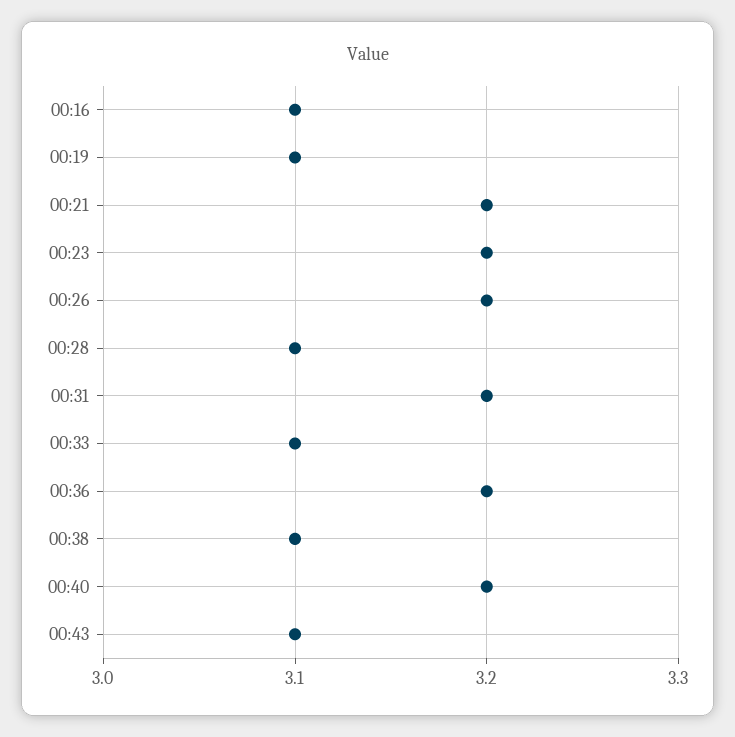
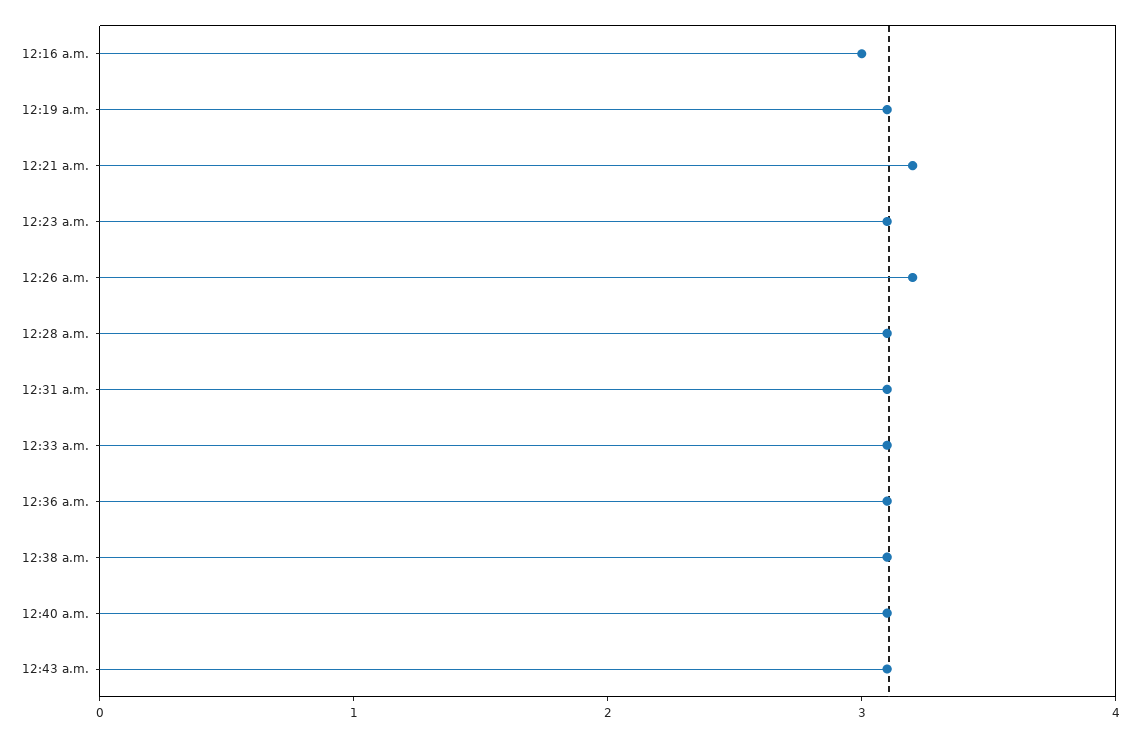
00:16: 3.1 -> 3
00:23: 3.2 -> 3.1
00:31: 3.2 -> 3.1
00:36: 3.2 -> 3.1
00:40: 3.2 -> 3.1

